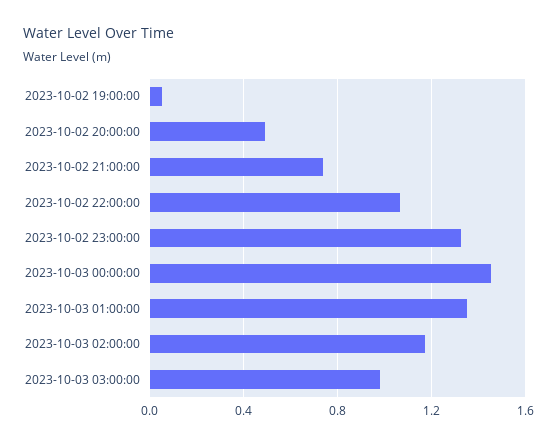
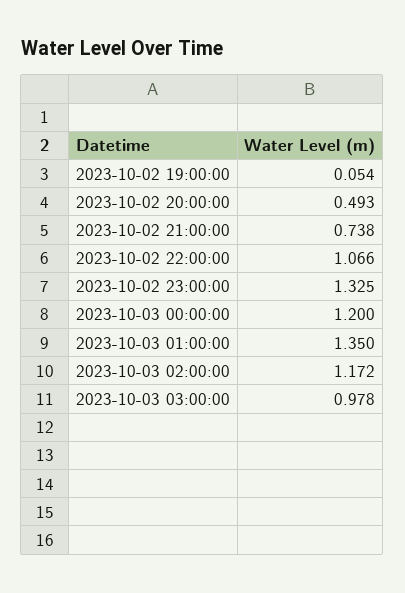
2023-10-03 00:00:00: 1.45 -> 1.2

